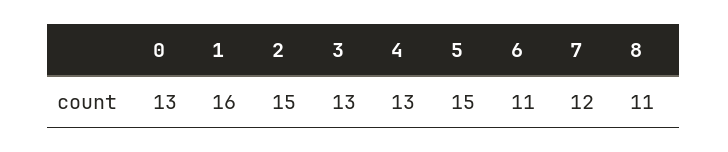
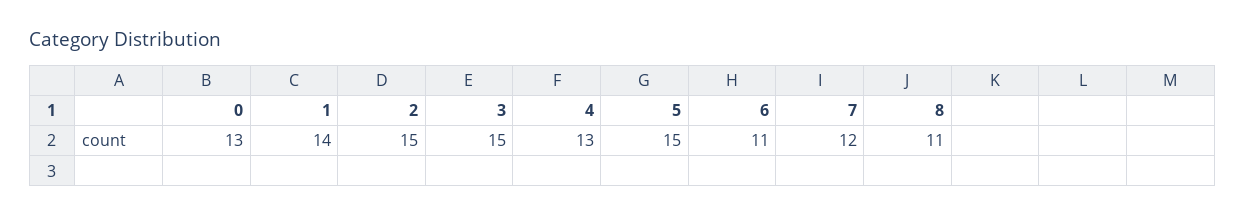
1: 16 -> 14
3: 13 -> 15

